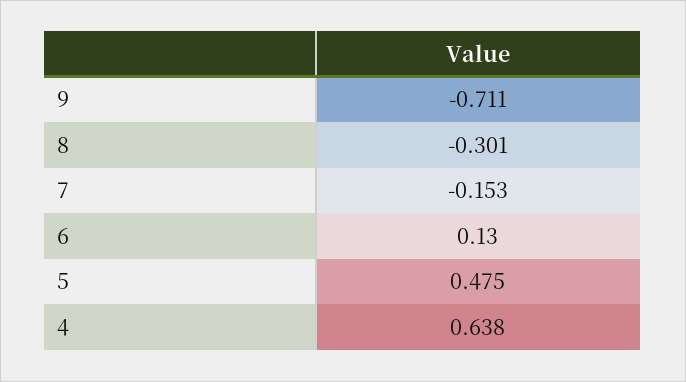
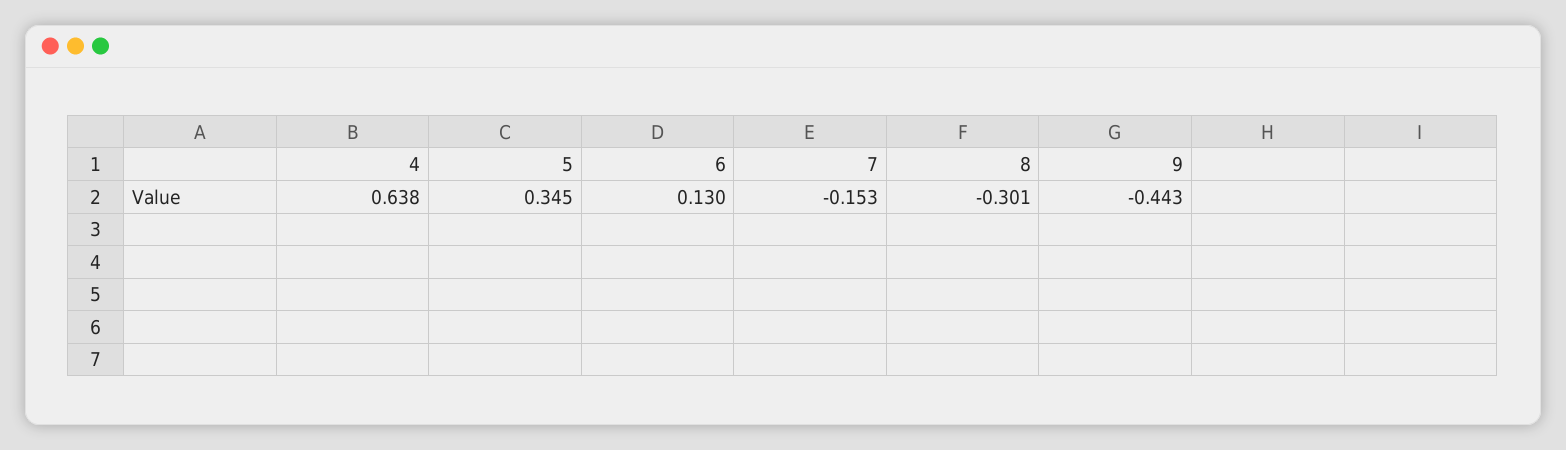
9: -0.711 -> -0.443
5: 0.475 -> 0.345

